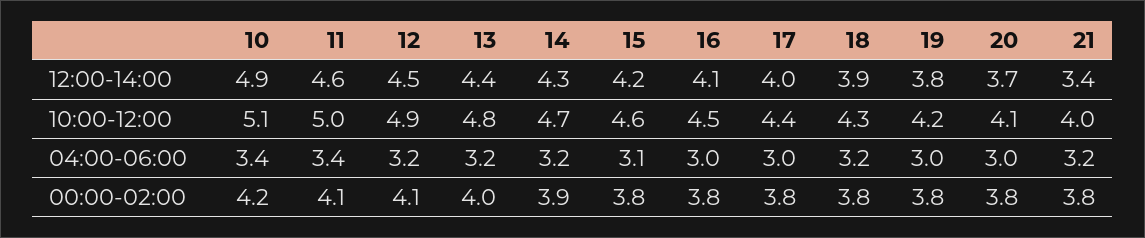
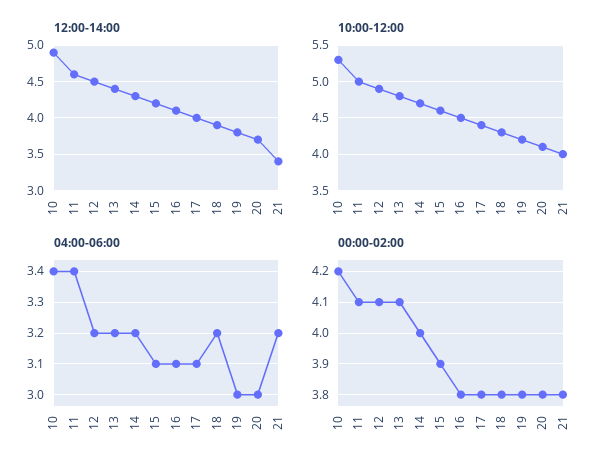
10:00-12:00, 10: 5.1 -> 5.3
04:00-06:00, 16: 3 -> 3.1
04:00-06:00, 17: 3 -> 3.1
00:00-02:00, 13: 4 -> 4.1
00:00-02:00, 14: 3.9 -> 4
00:00-02:00, 15: 3.8 -> 3.9

